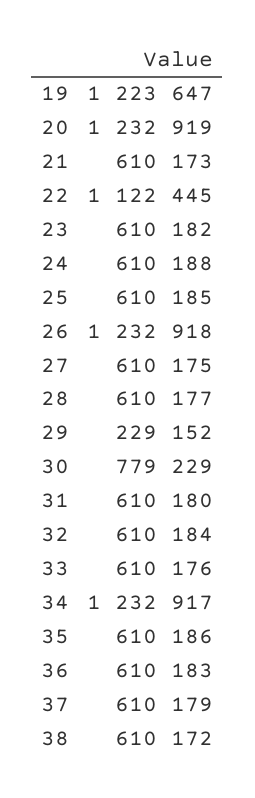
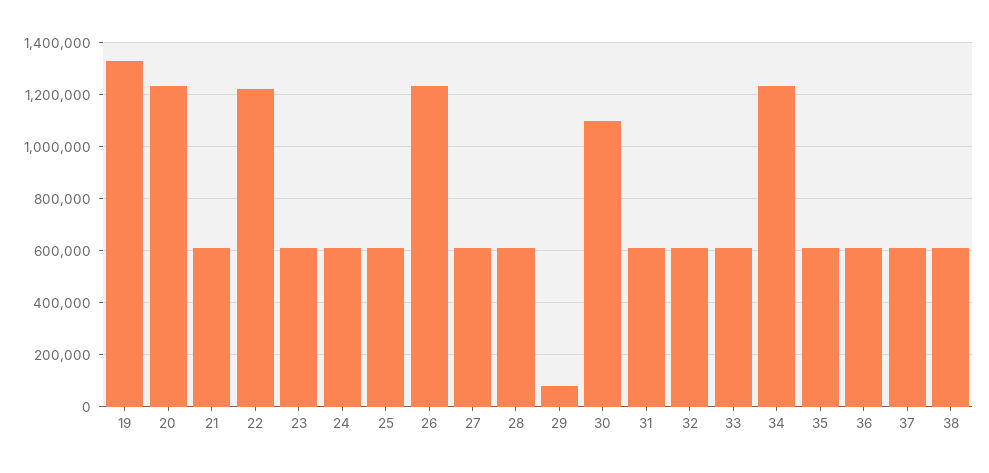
19: 1223647 -> 1325000
22: 1122445 -> 1225000
29: 229152 -> 75000
30: 779229 -> 1100000

